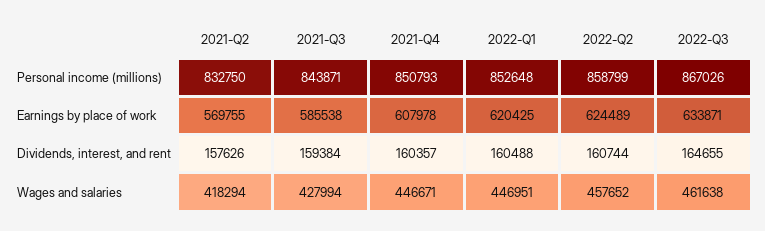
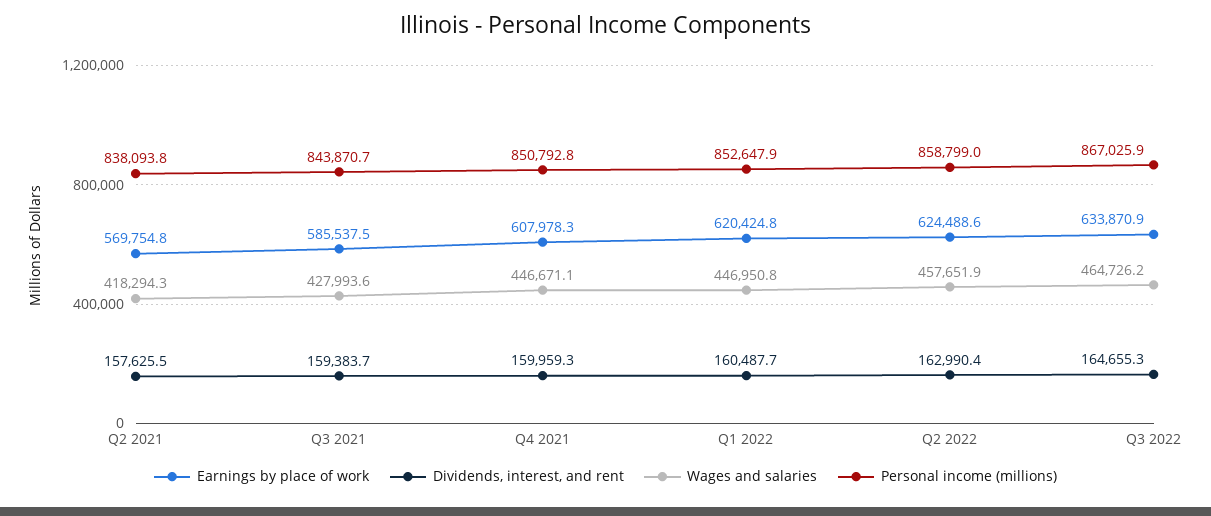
Personal income (millions), 2021-Q2: 832750 -> 838093.8
Dividends, interest, and rent, 2021-Q4: 160357 -> 159959.3
Dividends, interest, and rent, 2022-Q2: 160744 -> 162990.4
Wages and salaries, 2022-Q3: 461638 -> 464726.2

